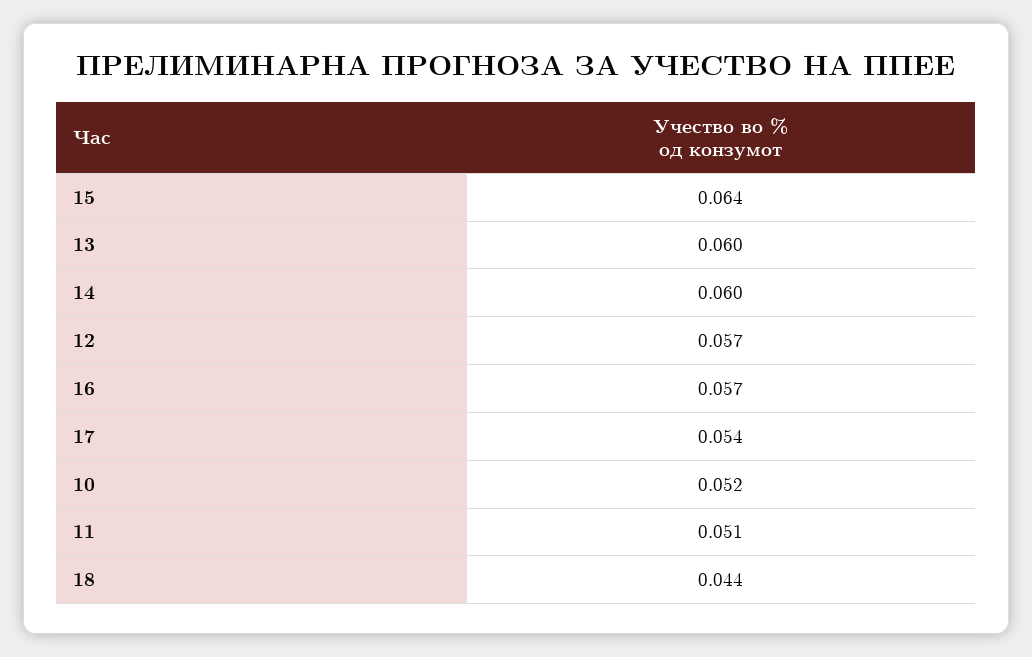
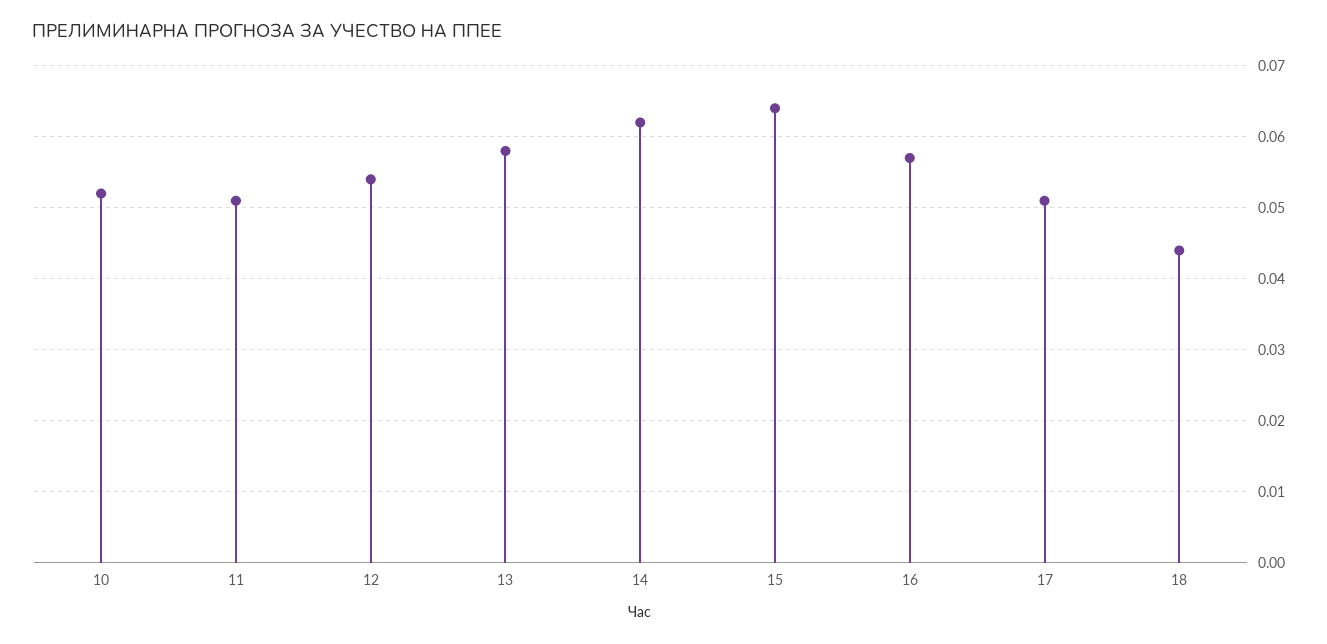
13: 0.06 -> 0.058
14: 0.06 -> 0.062
12: 0.057 -> 0.054
17: 0.054 -> 0.051

